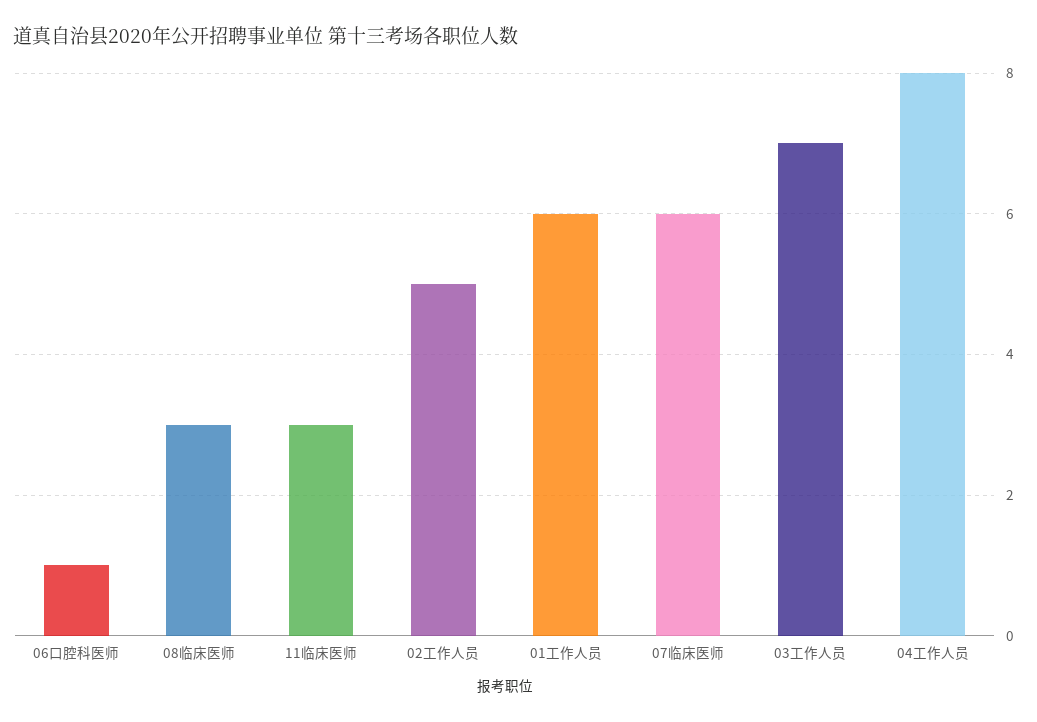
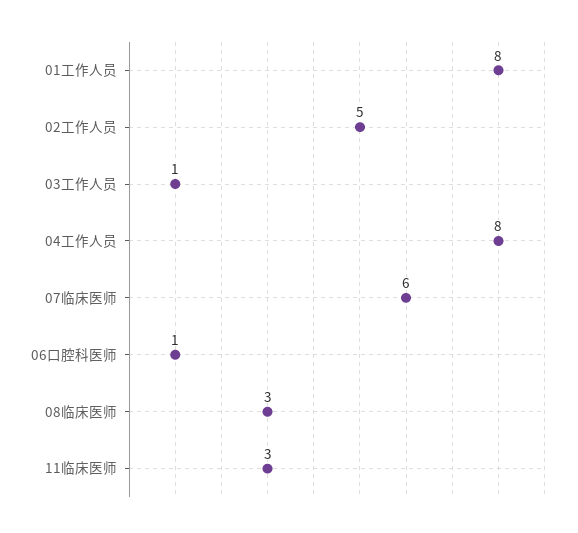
01工作人员: 6 -> 8
03工作人员: 7 -> 1

